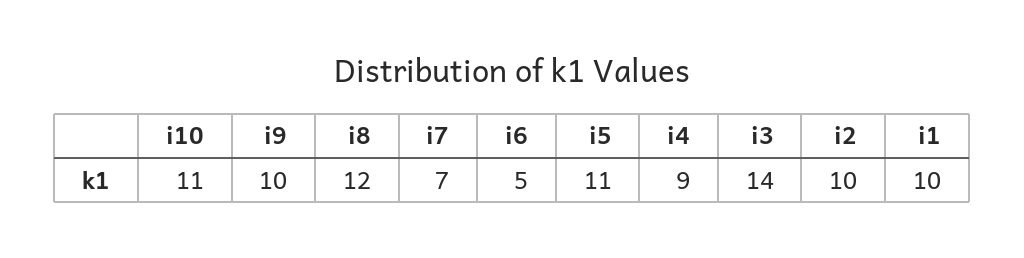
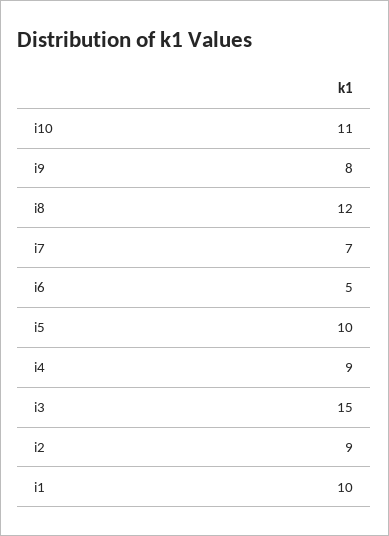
i9: 10 -> 8
i5: 11 -> 10
i3: 14 -> 15
i2: 10 -> 9

